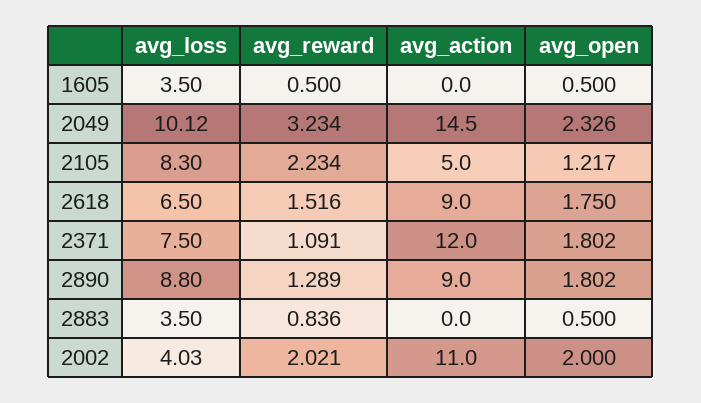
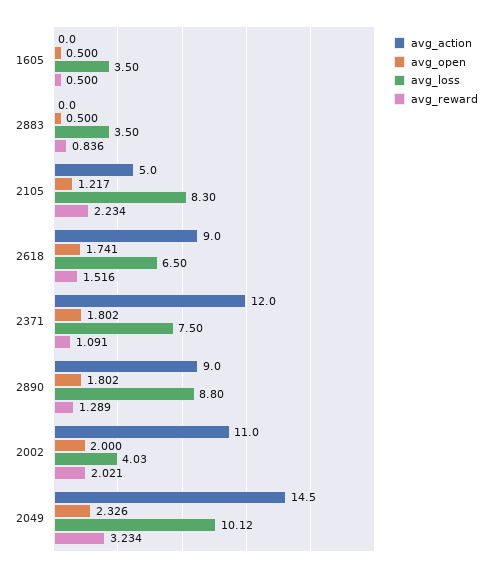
avg_open, 2618: 1.75 -> 1.741

